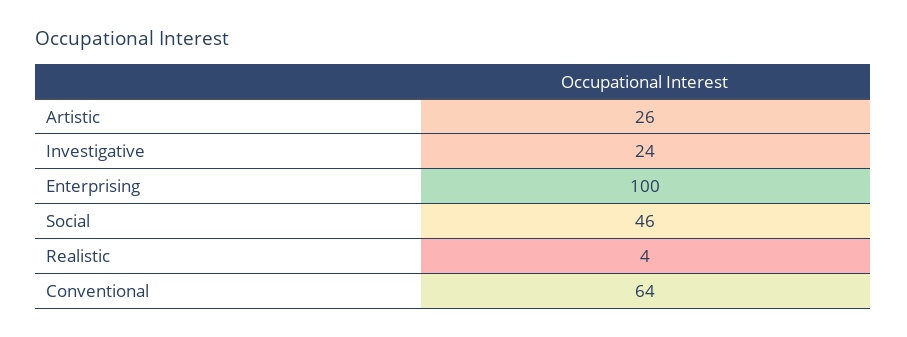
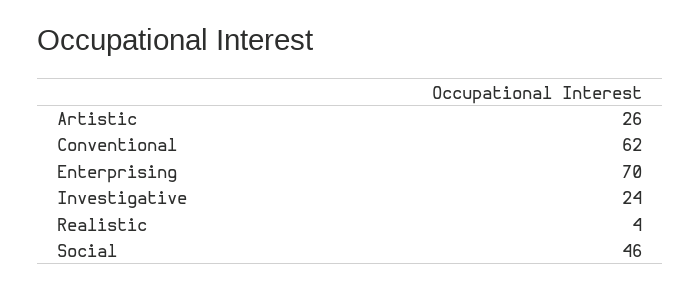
Enterprising: 100 -> 70
Conventional: 64 -> 62

